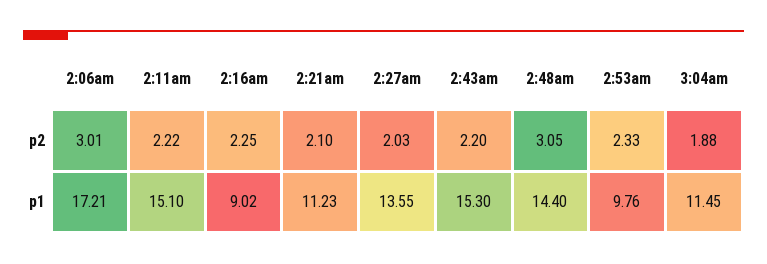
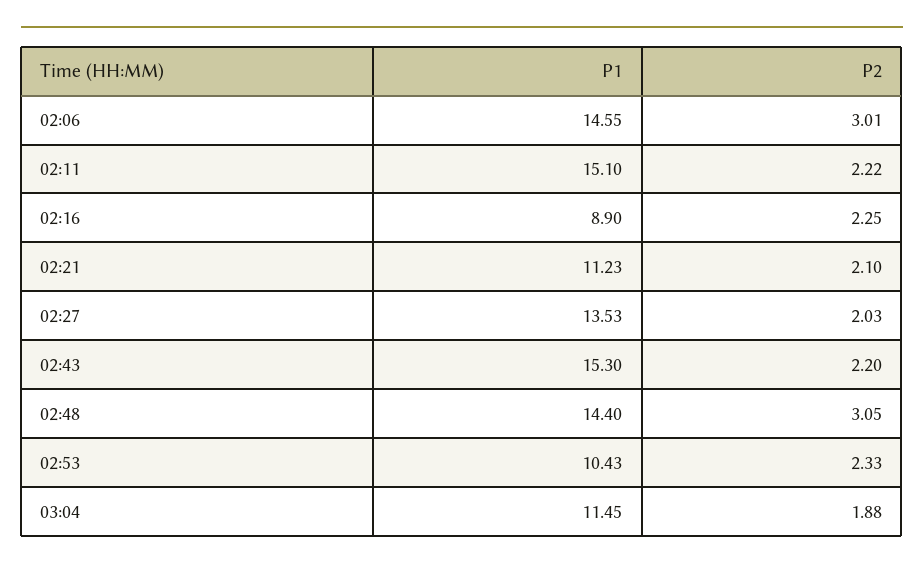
2:06am, p1: 17.21 -> 14.55
2:16am, p1: 9.02 -> 8.9
2:27am, p1: 13.55 -> 13.53
2:53am, p1: 9.76 -> 10.43

